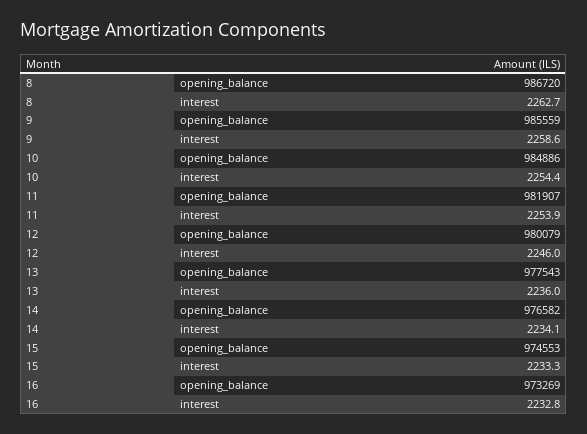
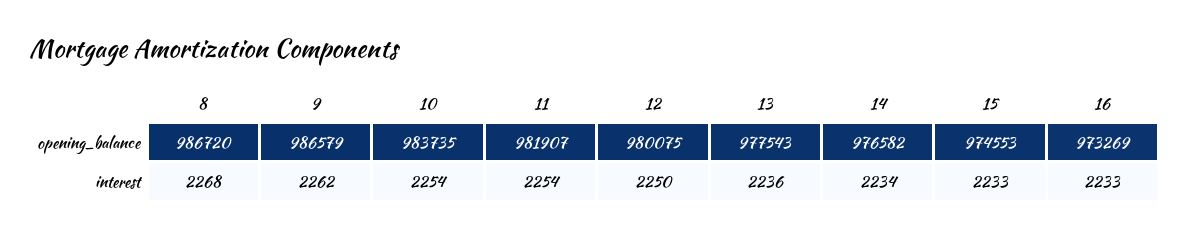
8, interest: 2262.7 -> 2268
9, opening_balance: 985559 -> 986579
9, interest: 2258.6 -> 2262
10, opening_balance: 984886 -> 983735
12, opening_balance: 980079 -> 980075
12, interest: 2246 -> 2250

